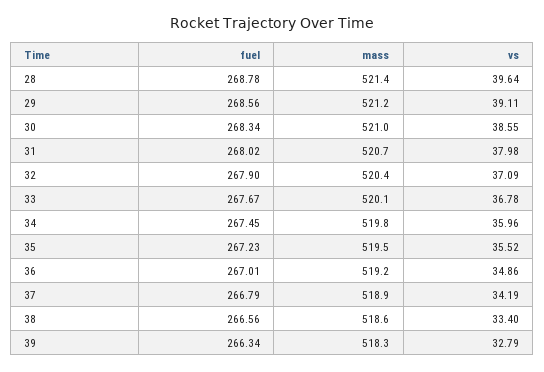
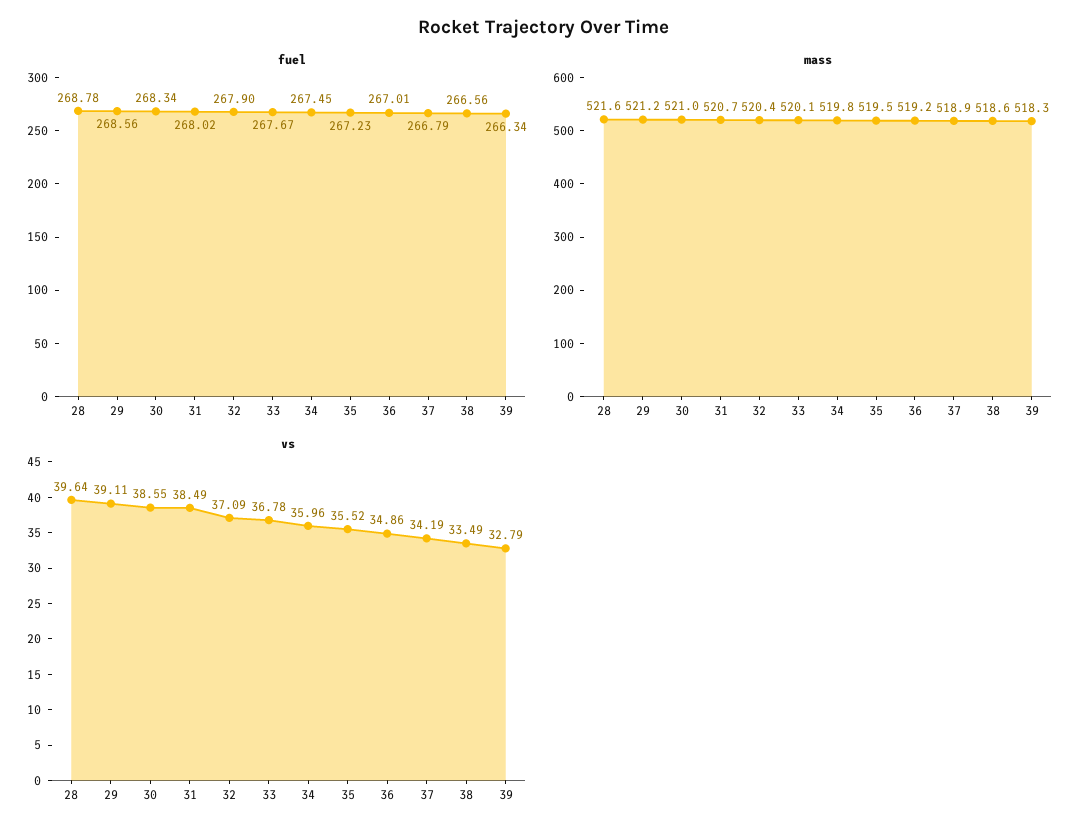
mass, 28: 521.4 -> 521.6
vs, 31: 37.98 -> 38.49
vs, 38: 33.4 -> 33.49

